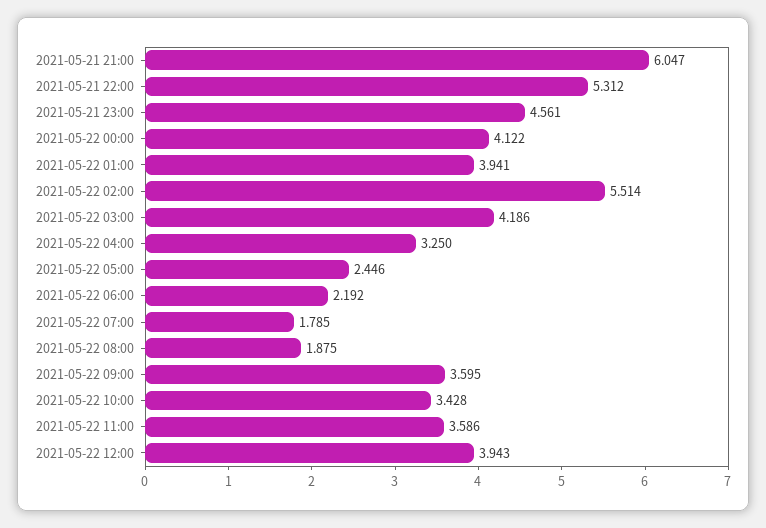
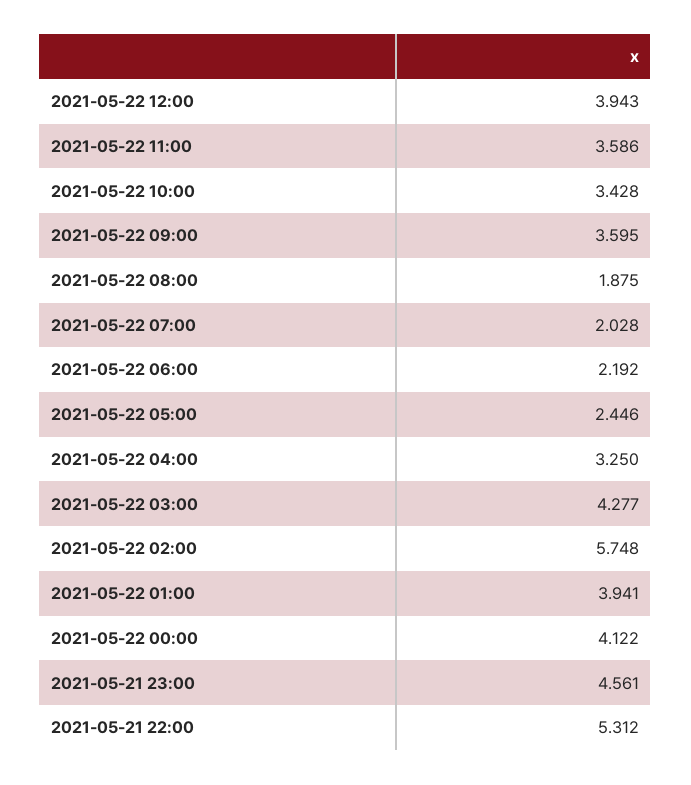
2021-05-21 21:00: 6.047 -> none
2021-05-22 02:00: 5.514 -> 5.748
2021-05-22 03:00: 4.186 -> 4.277
2021-05-22 07:00: 1.785 -> 2.028

